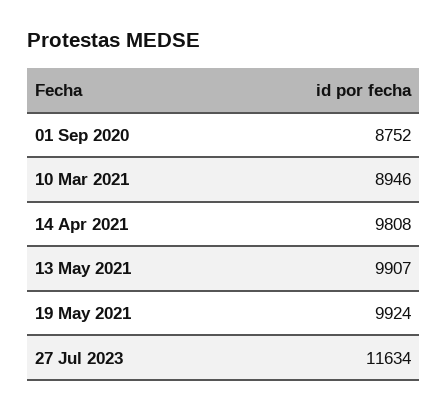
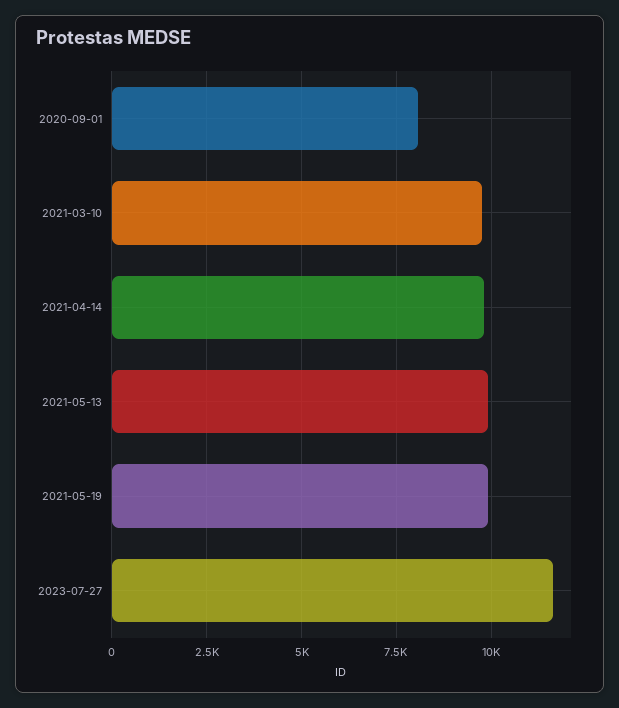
01 Sep 2020: 8752 -> 8000
10 Mar 2021: 8946 -> 9750

